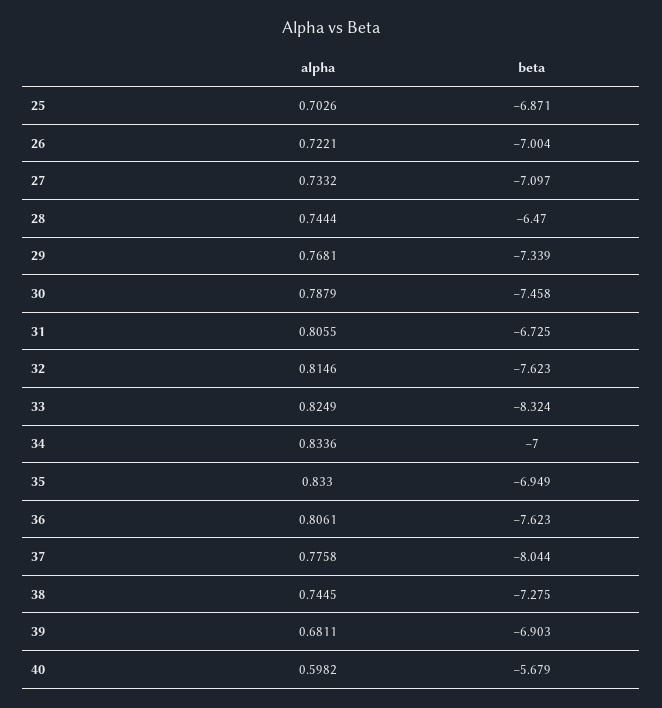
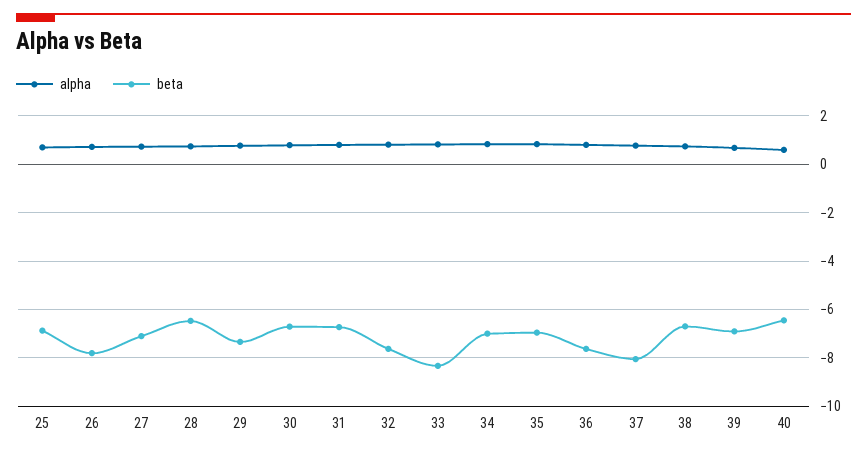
beta, 26: -7.004 -> -7.75
beta, 30: -7.458 -> -6.75
beta, 38: -7.275 -> -6.75
beta, 40: -5.679 -> -6.5

